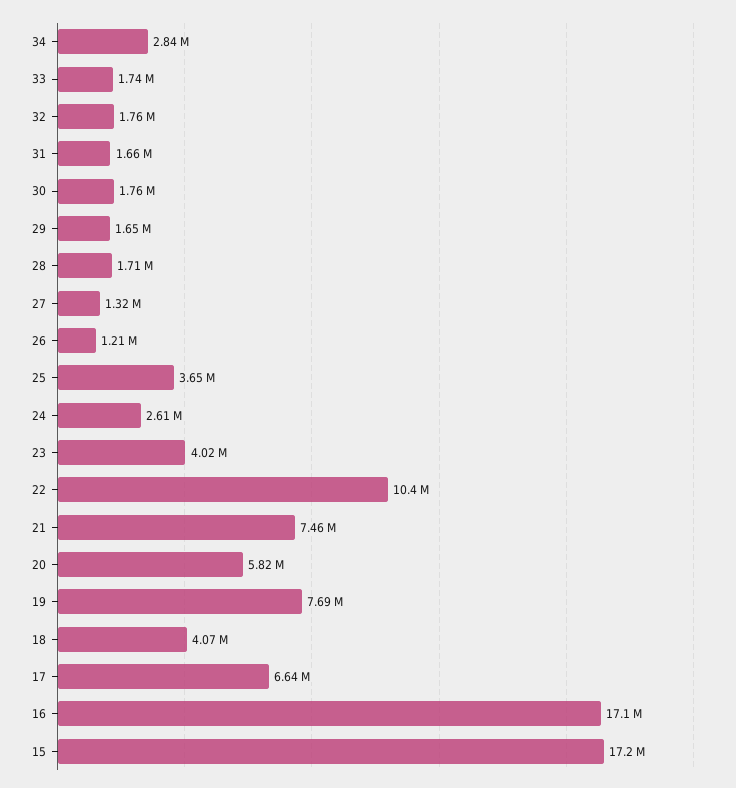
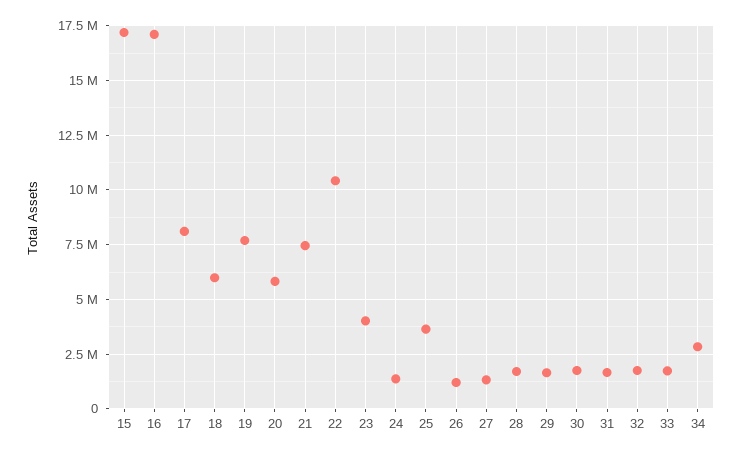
24: 2610000 -> 1500000
18: 4070000 -> 6000000
17: 6640000 -> 8000000

